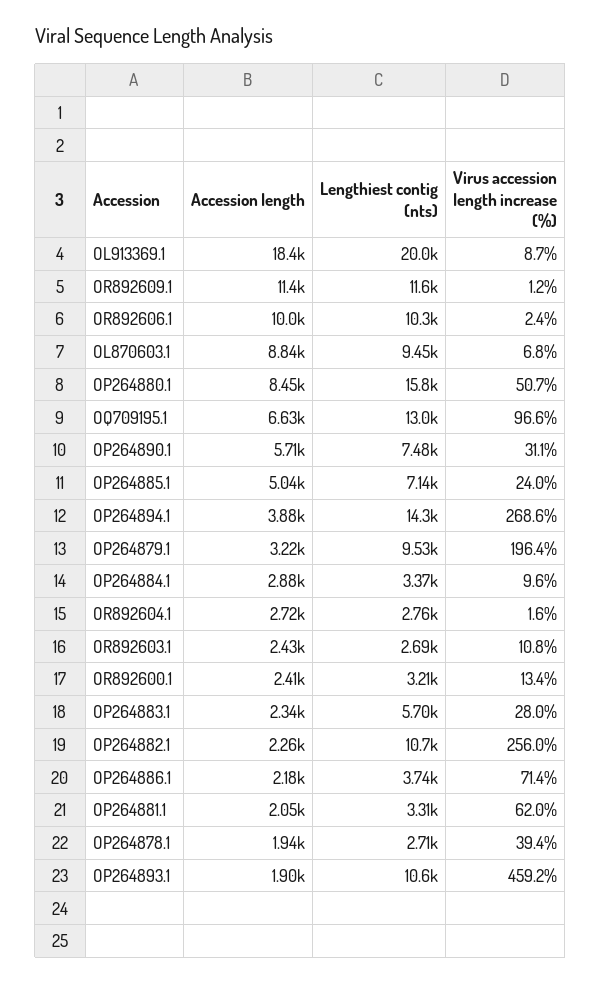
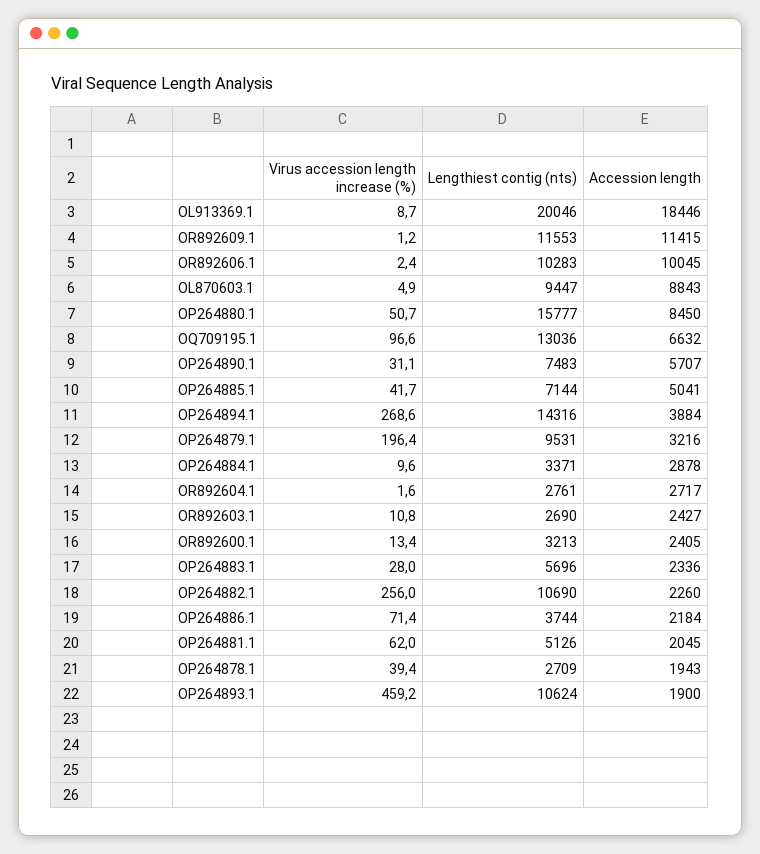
Virus accession length increase (%), OL870603.1: 6.8 -> 4.9
Virus accession length increase (%), OP264885.1: 24 -> 41.7
Lengthiest contig (nts), OP264881.1: 3310 -> 5126

